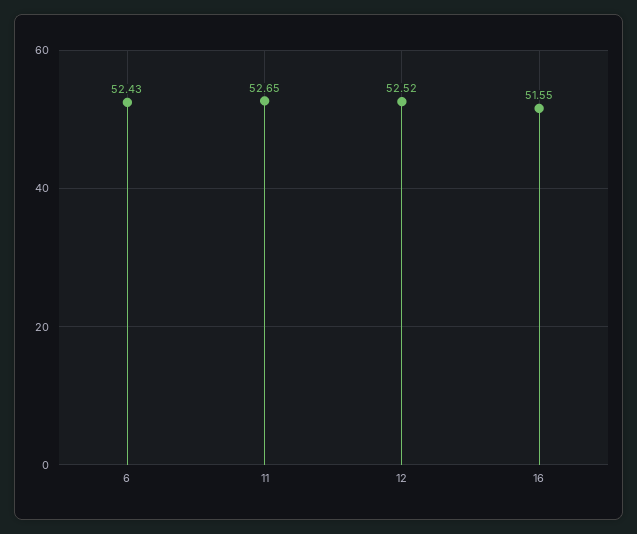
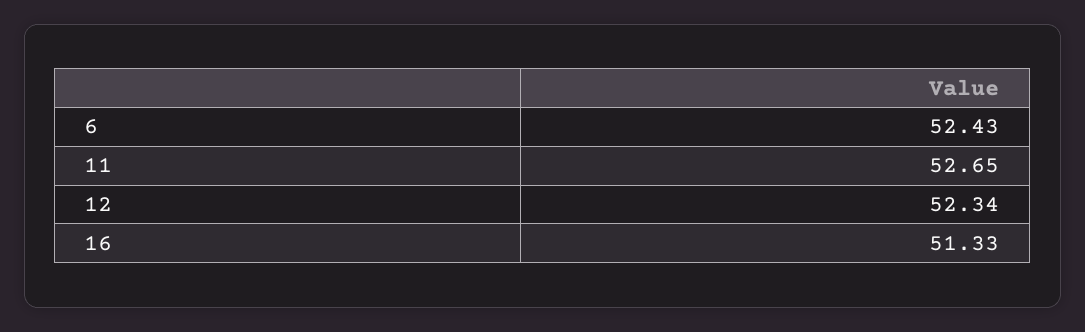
12: 52.52 -> 52.34
16: 51.55 -> 51.33

